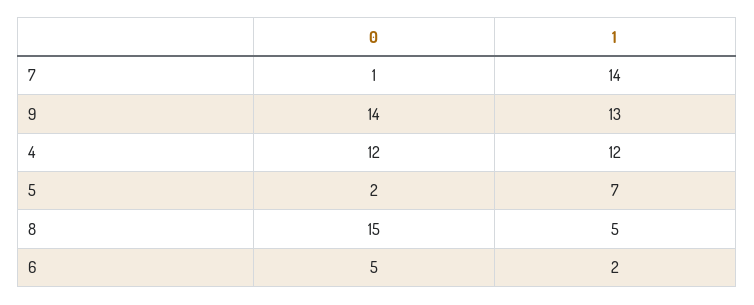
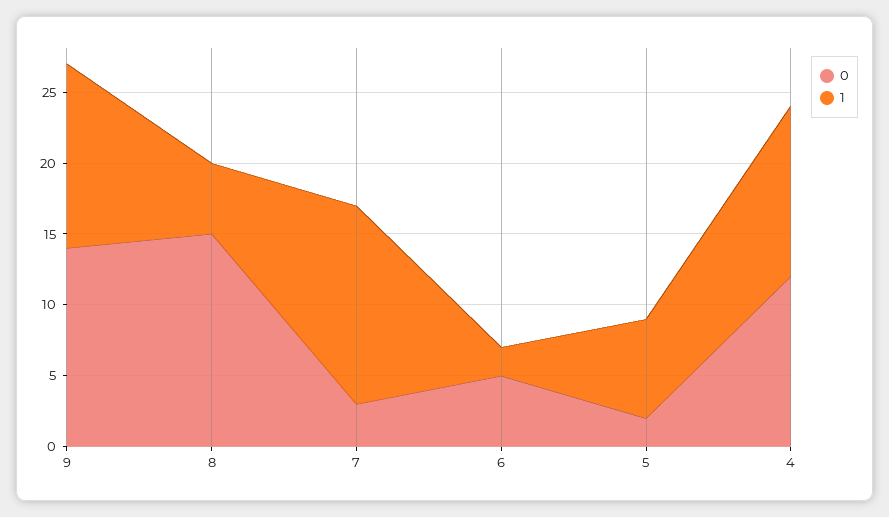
0, 7: 1 -> 3

